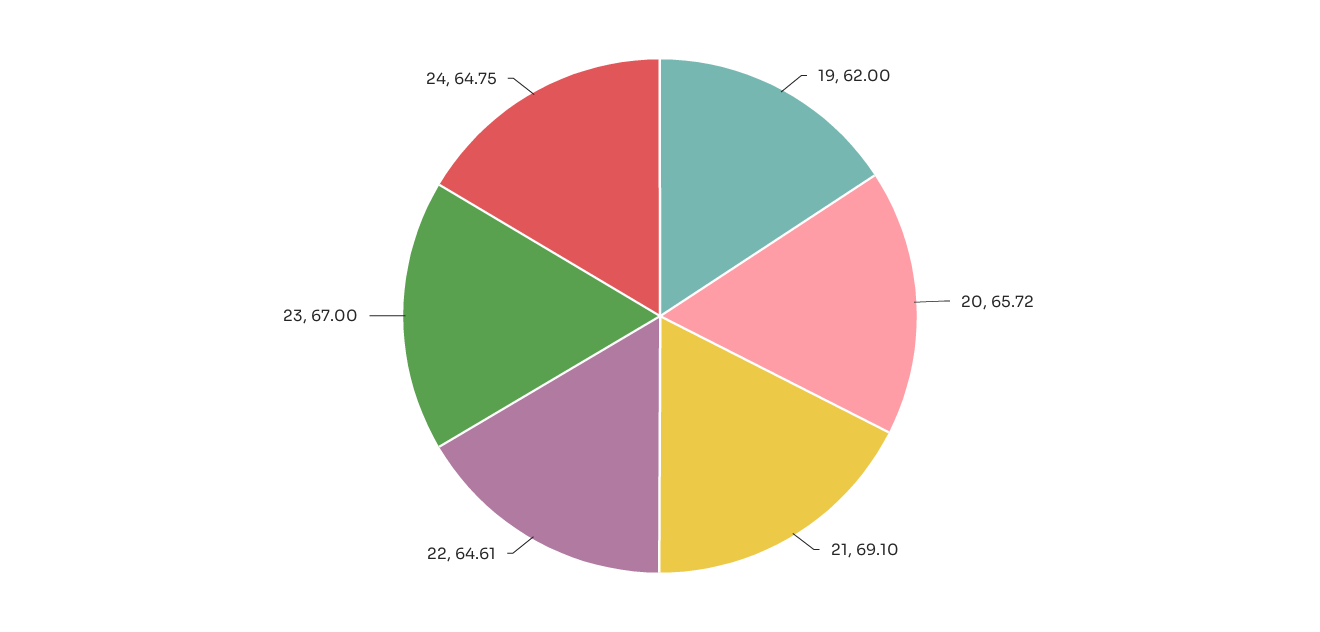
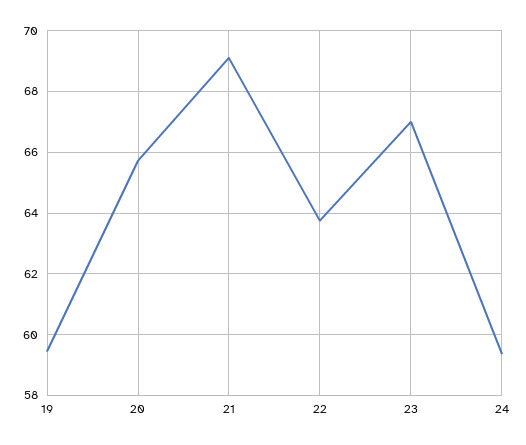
19: 62 -> 59.4
22: 64.61 -> 63.8
24: 64.75 -> 59.4

